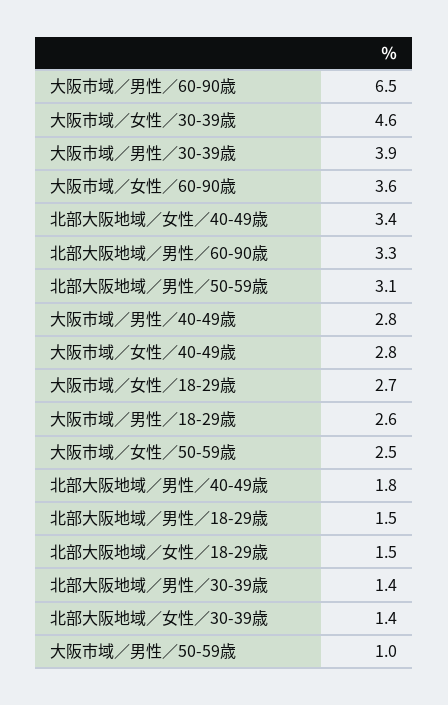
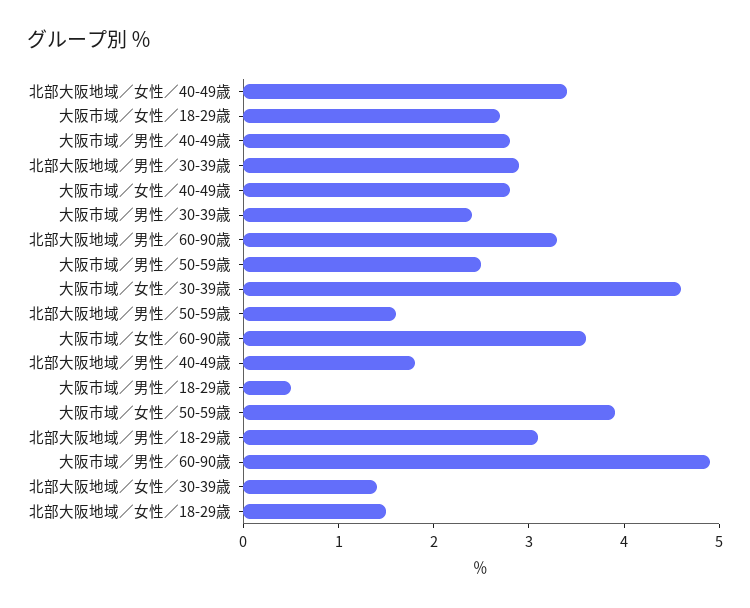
大阪市域／男性／60-90歳: 6.5 -> 4.9
大阪市域／男性／30-39歳: 3.9 -> 2.4
北部大阪地域／男性／50-59歳: 3.1 -> 1.6
大阪市域／男性／18-29歳: 2.6 -> 0.5
大阪市域／女性／50-59歳: 2.5 -> 3.9
北部大阪地域／男性／18-29歳: 1.5 -> 3.1
北部大阪地域／男性／30-39歳: 1.4 -> 2.9
大阪市域／男性／50-59歳: 1 -> 2.5

